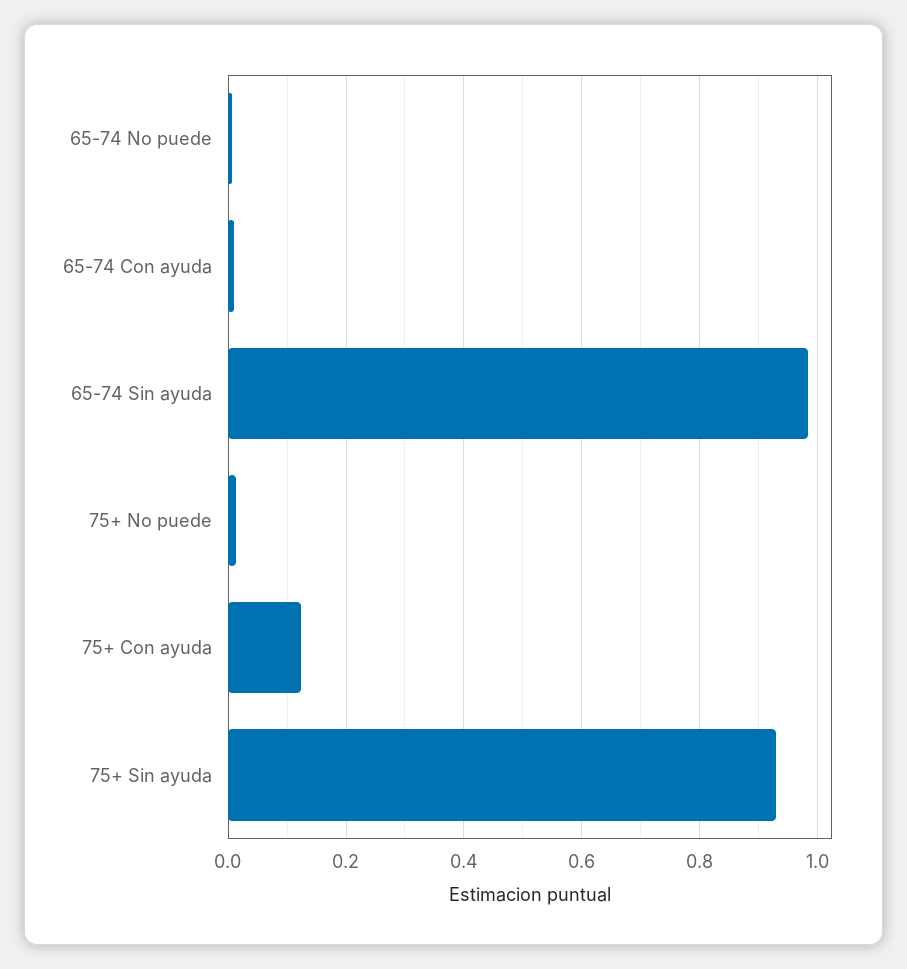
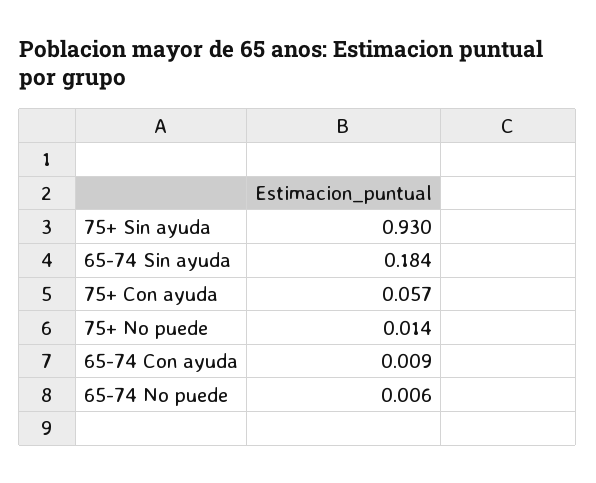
65-74 Sin ayuda: 0.98 -> 0.184
75+ Con ayuda: 0.12 -> 0.057

